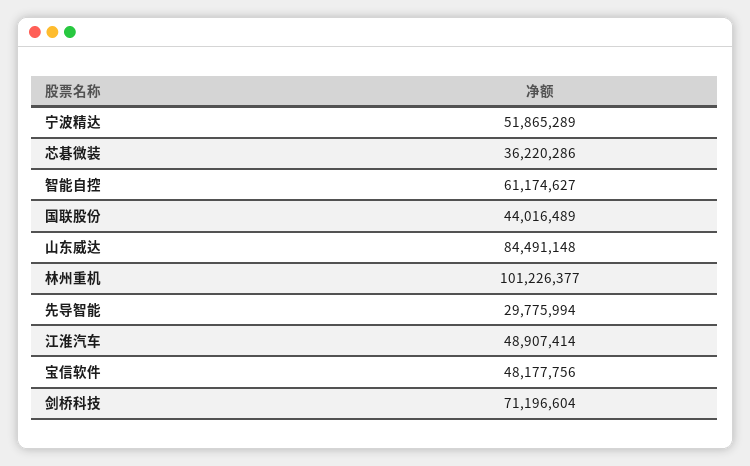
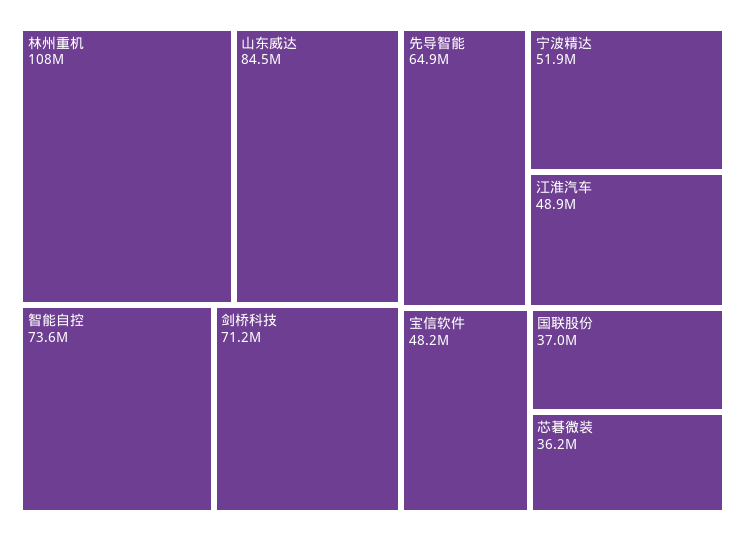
智能自控: 61174627 -> 73600000
国联股份: 44016489 -> 37000000
林州重机: 101226377 -> 108000000
先导智能: 29775994 -> 64900000

